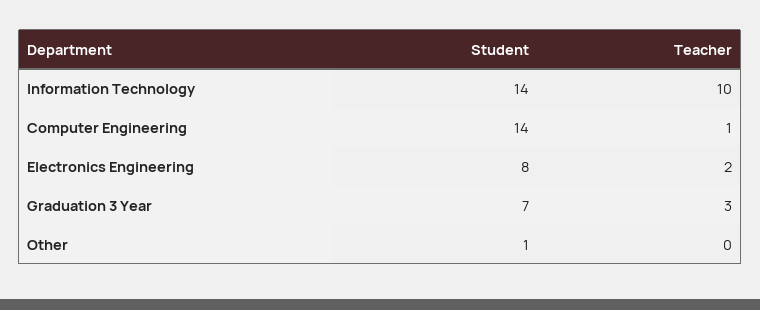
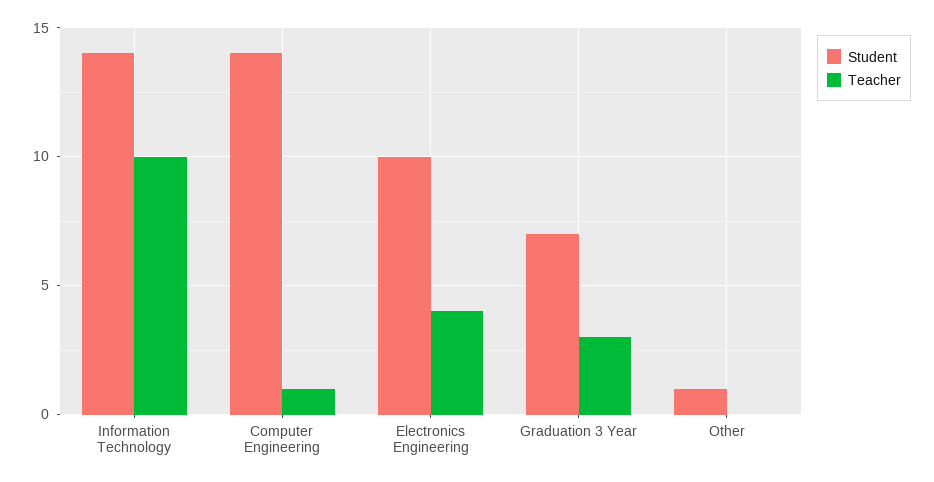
Student, Electronics Engineering: 8 -> 10
Teacher, Electronics Engineering: 2 -> 4

